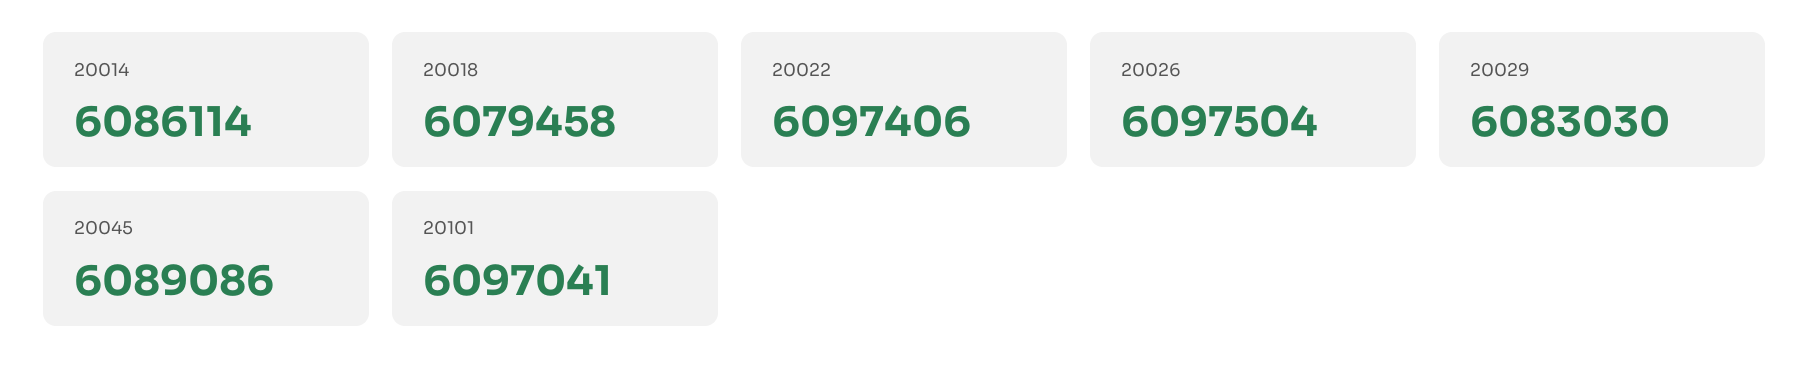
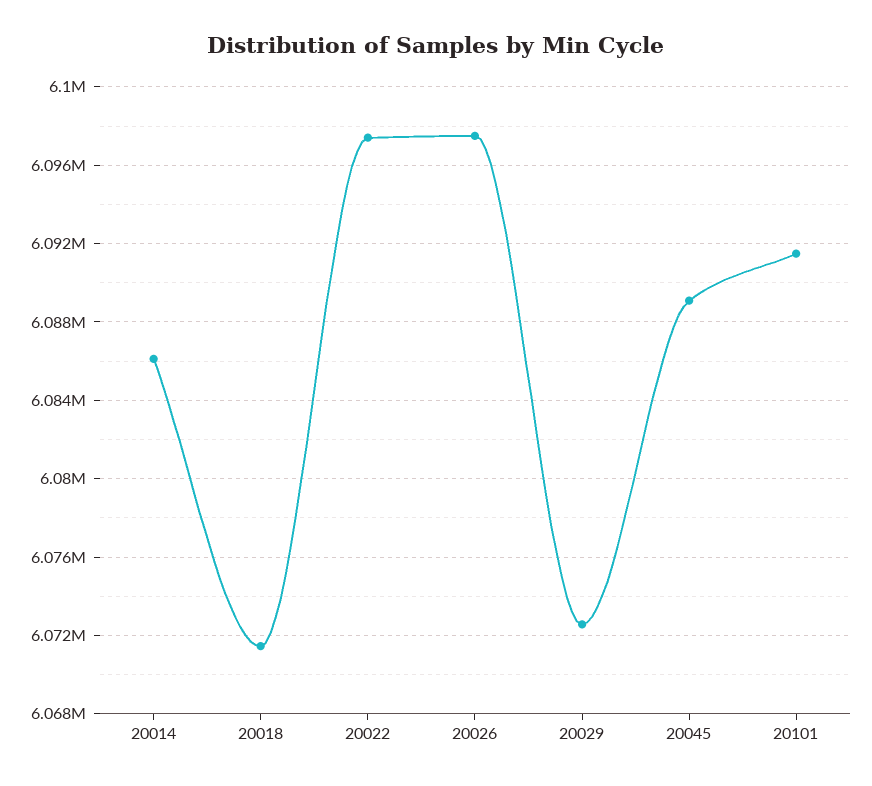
20018: 6079458 -> 6071500
20029: 6083030 -> 6072500
20101: 6097041 -> 6091500

